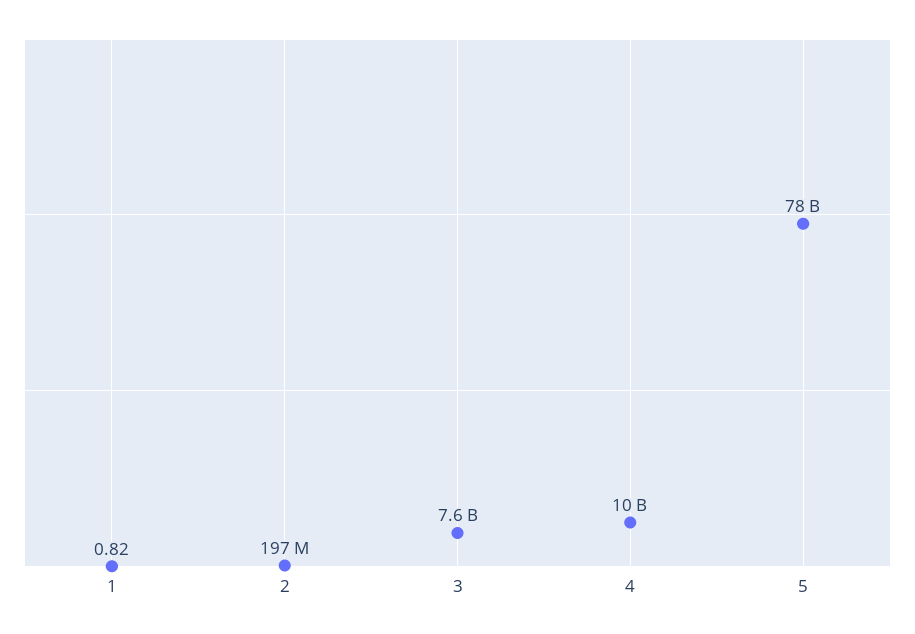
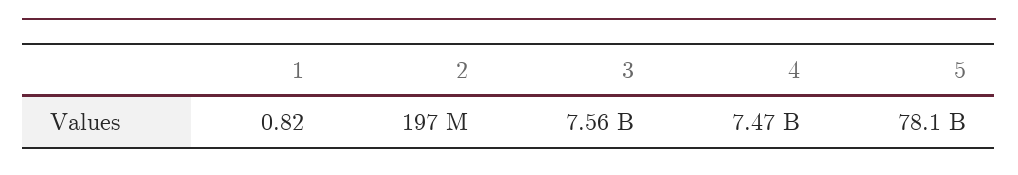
4: 10000000000 -> 7470000000

